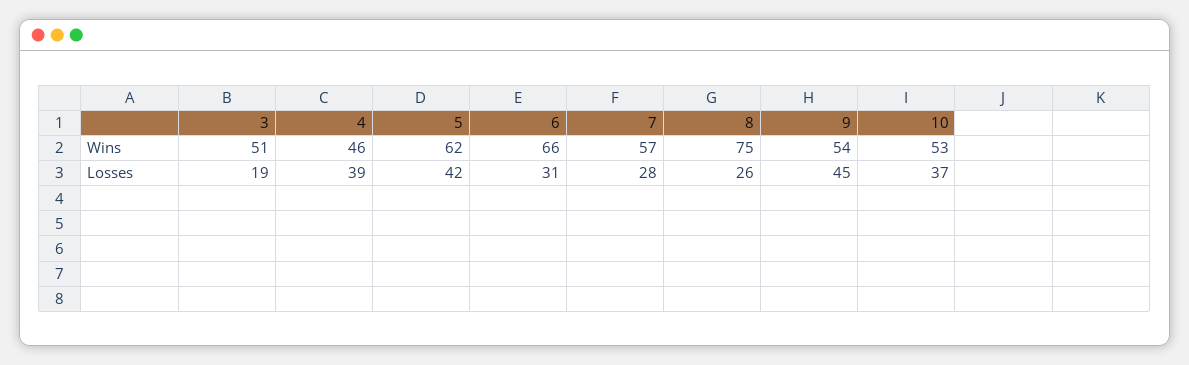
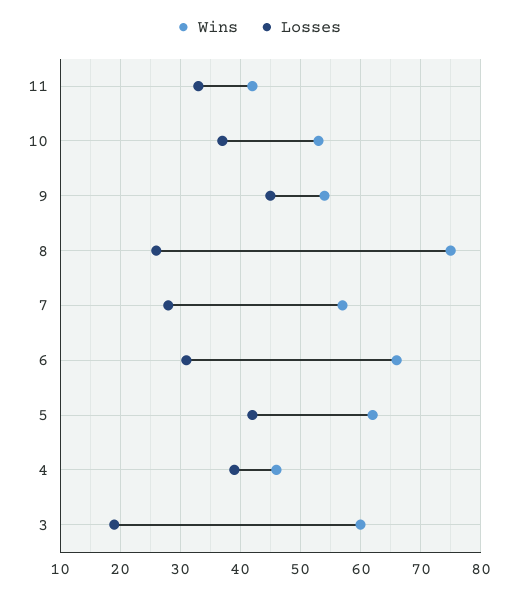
Wins, 3: 51 -> 60
Wins, 11: none -> 42
Losses, 11: none -> 33

